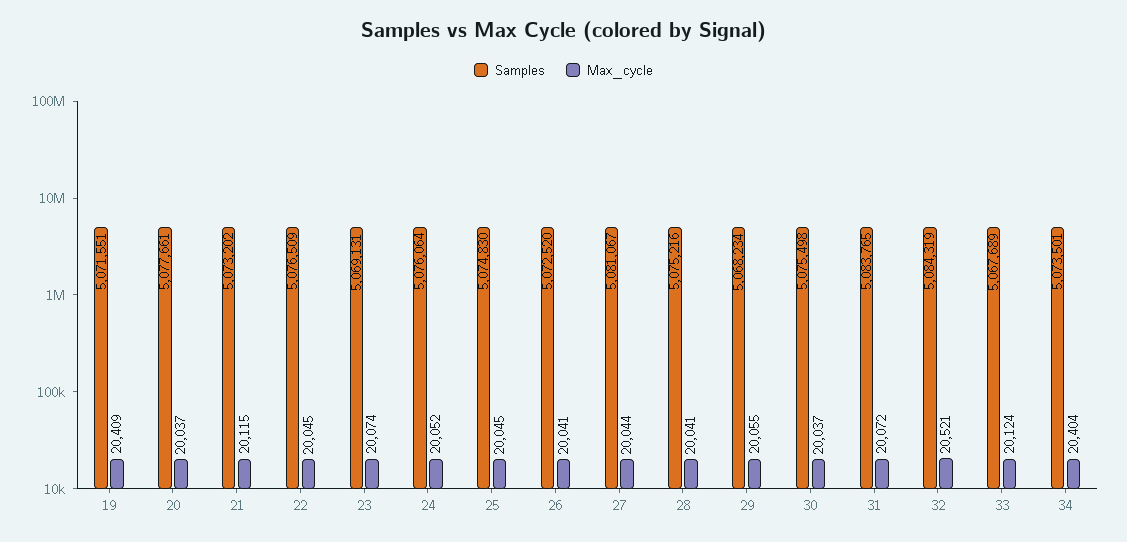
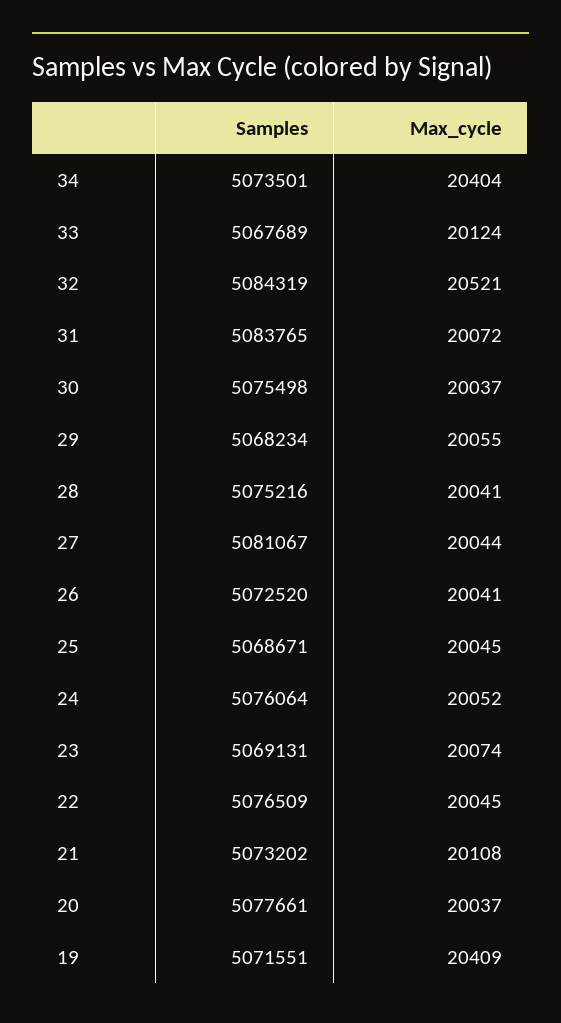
Max_cycle, 21: 20115 -> 20108
Samples, 25: 5074830 -> 5068671

